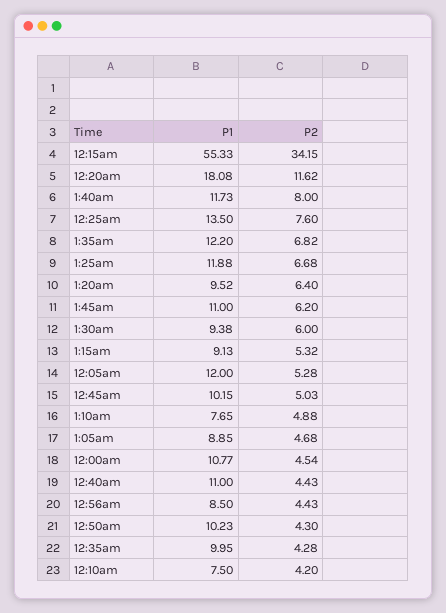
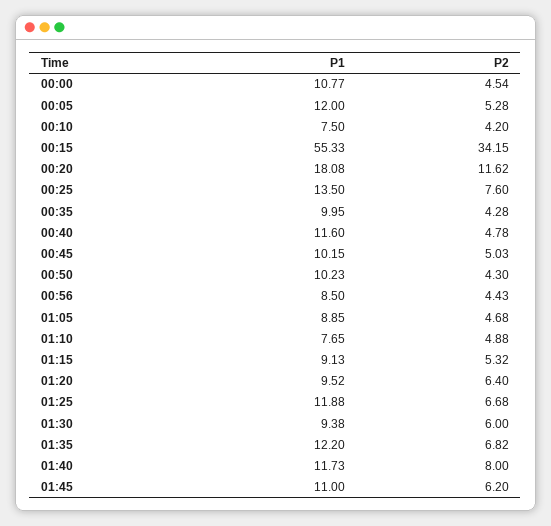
P1, 12:40am: 11 -> 11.6
P2, 12:40am: 4.43 -> 4.78

